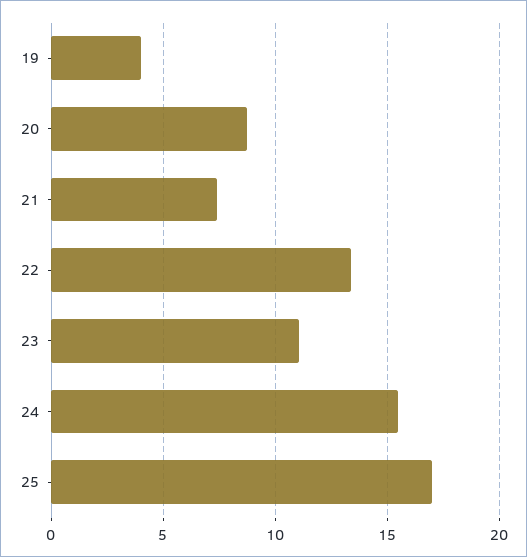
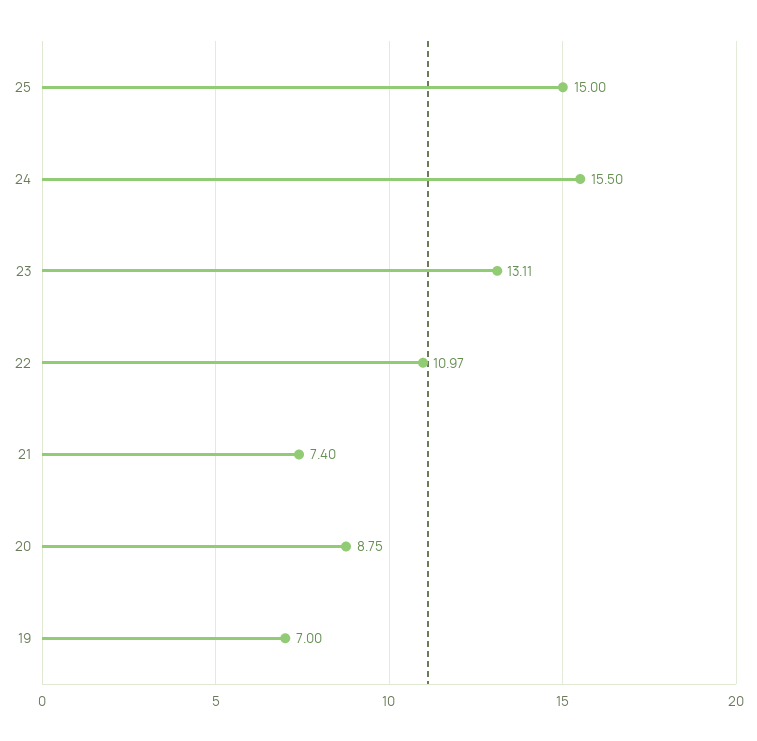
19: 4 -> 7
22: 13.5 -> 10.97
23: 11 -> 13.11
25: 17 -> 15

